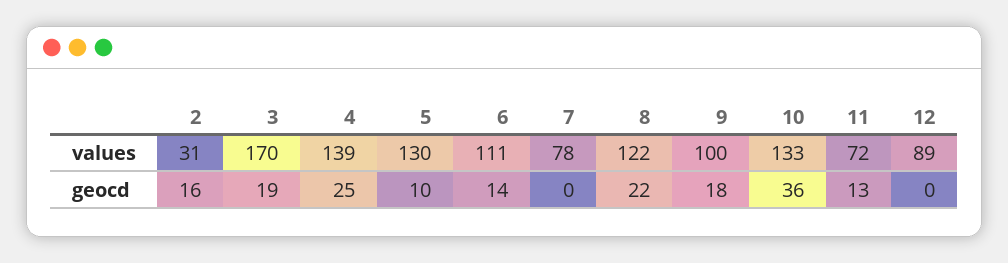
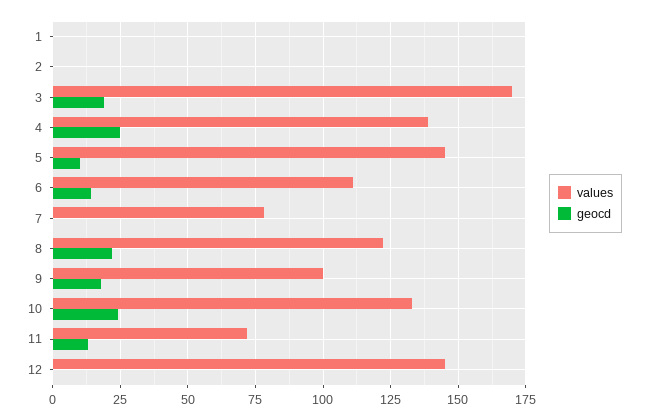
values, 2: 31 -> 0
values, 5: 130 -> 145
values, 12: 89 -> 145
geocd, 2: 16 -> 0
geocd, 10: 36 -> 25
values, 1: none -> 0
geocd, 1: none -> 0

